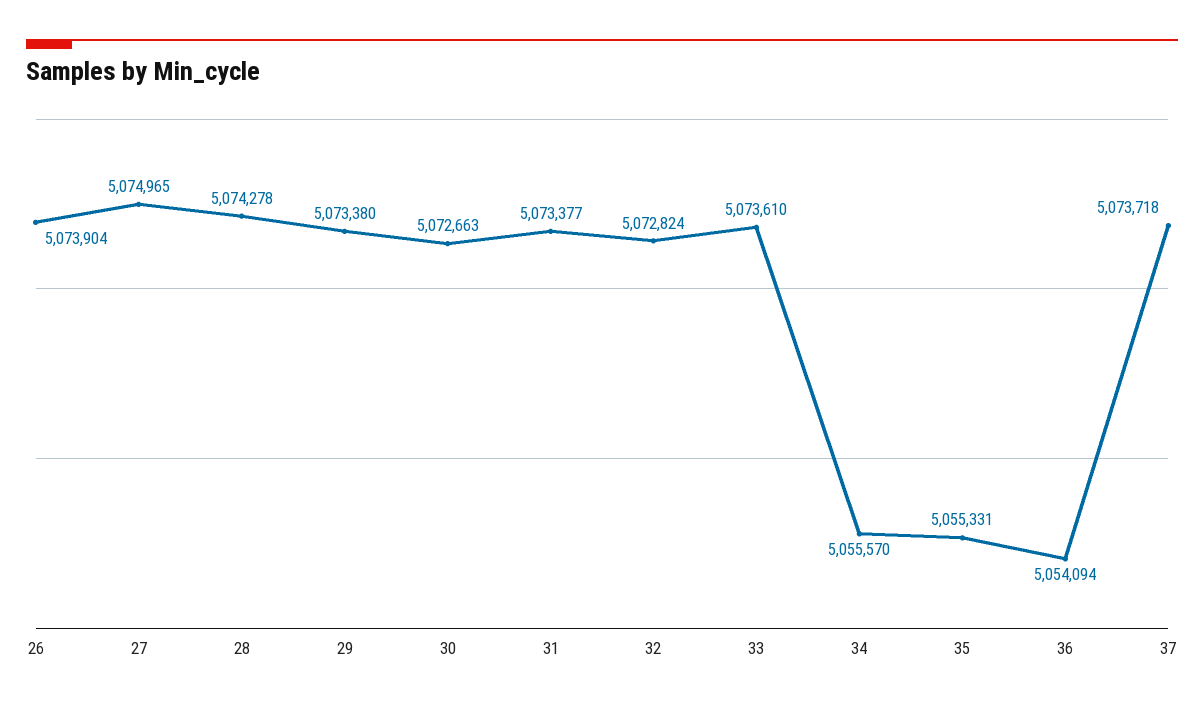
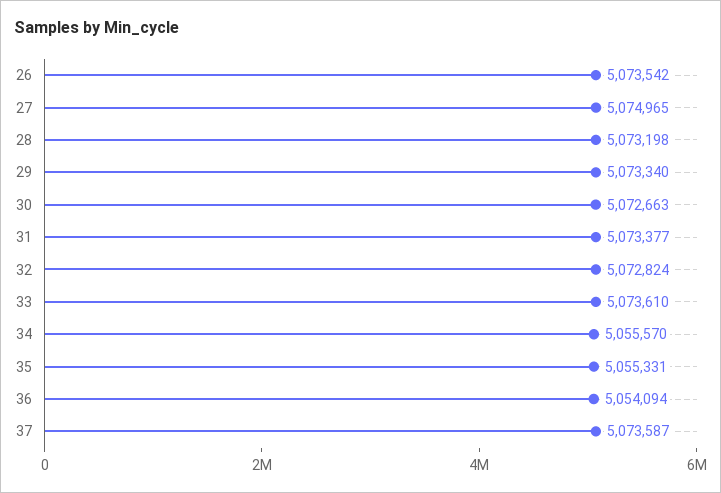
26: 5073904 -> 5073542
28: 5074278 -> 5073198
29: 5073380 -> 5073340
37: 5073718 -> 5073587

